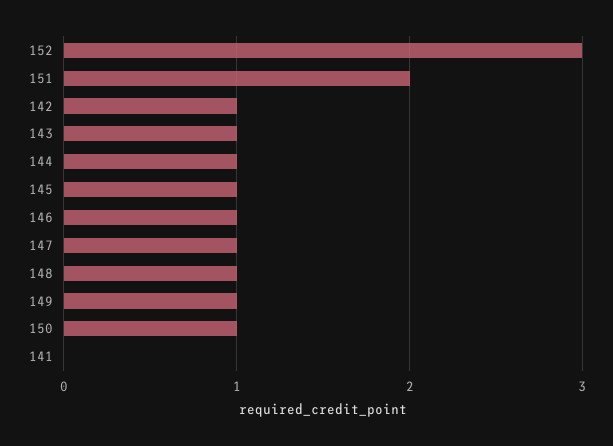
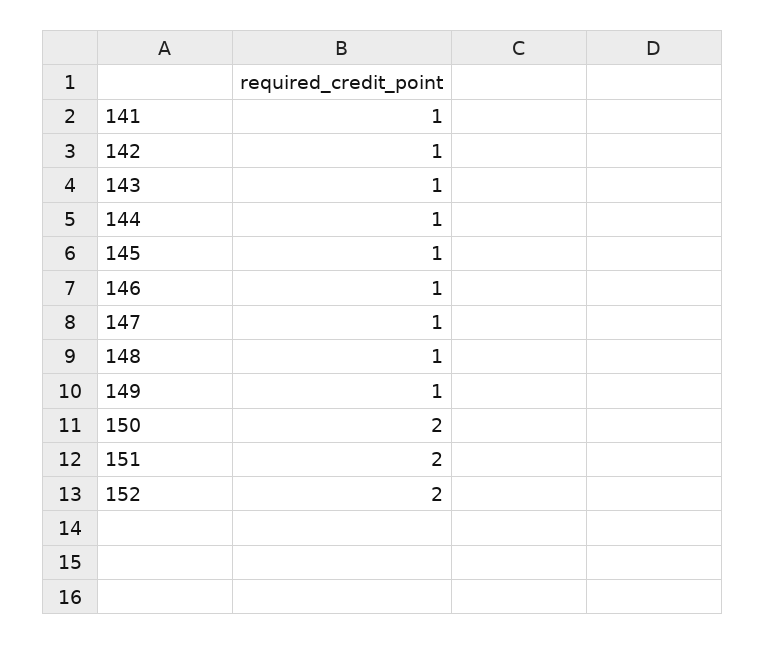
152: 3 -> 2
150: 1 -> 2
141: 0 -> 1

